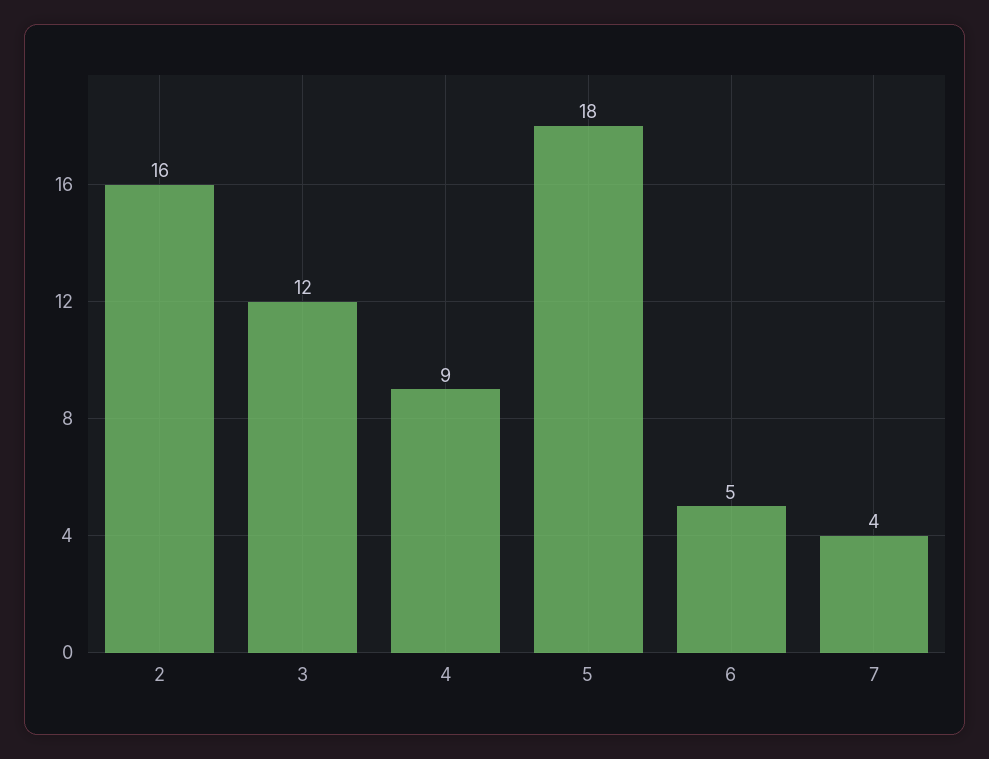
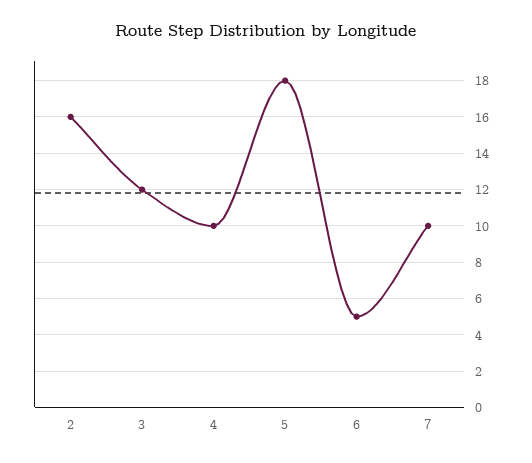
4: 9 -> 10
7: 4 -> 10

